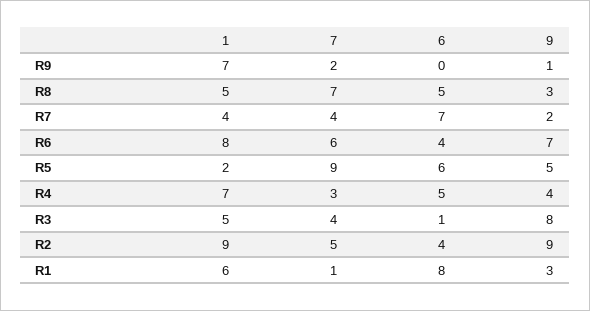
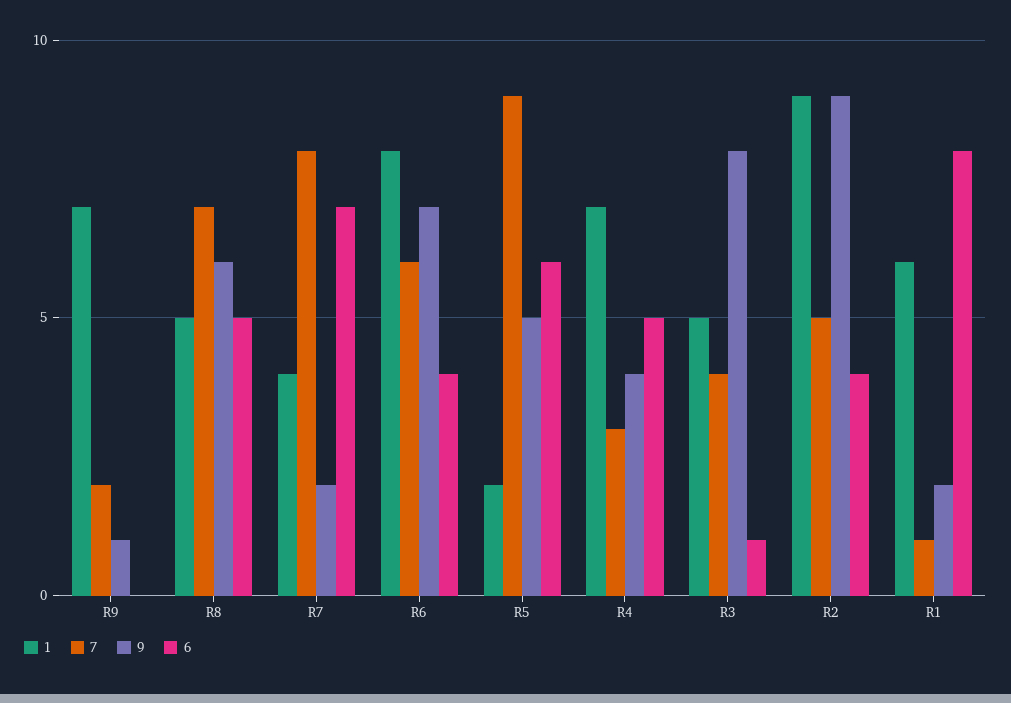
9, R8: 3 -> 6
7, R7: 4 -> 8
9, R1: 3 -> 2

